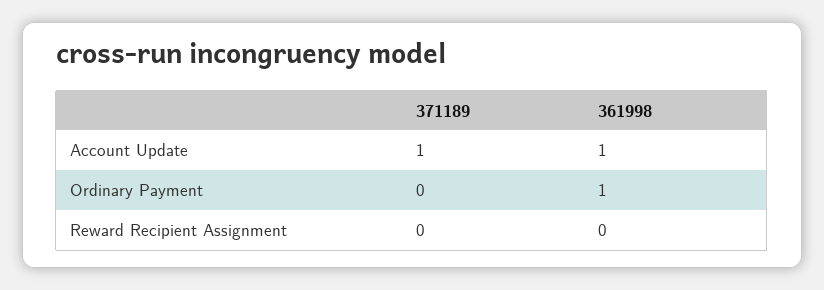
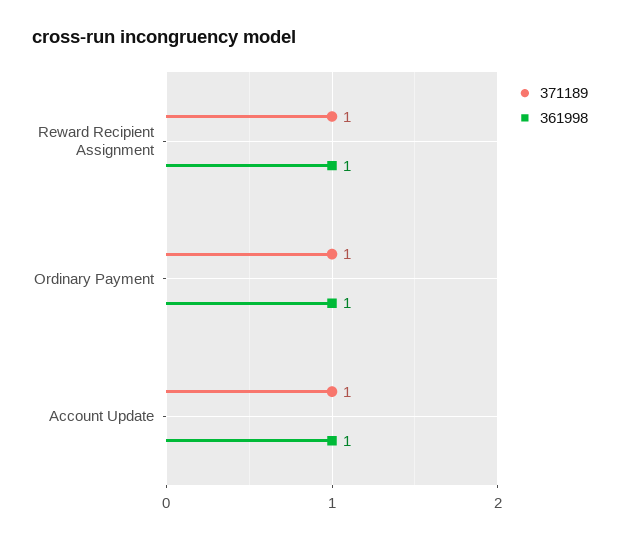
371189, Ordinary Payment: 0 -> 1
371189, Reward Recipient Assignment: 0 -> 1
361998, Reward Recipient Assignment: 0 -> 1

